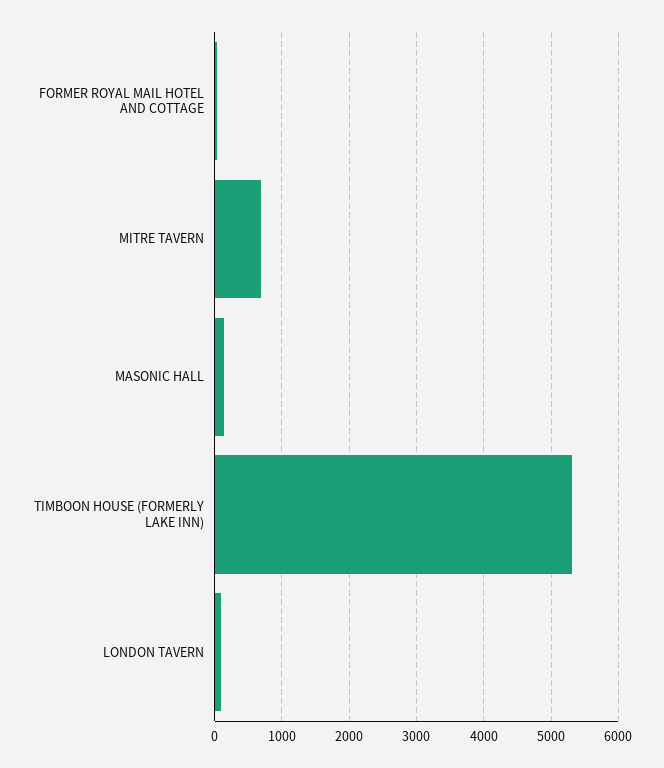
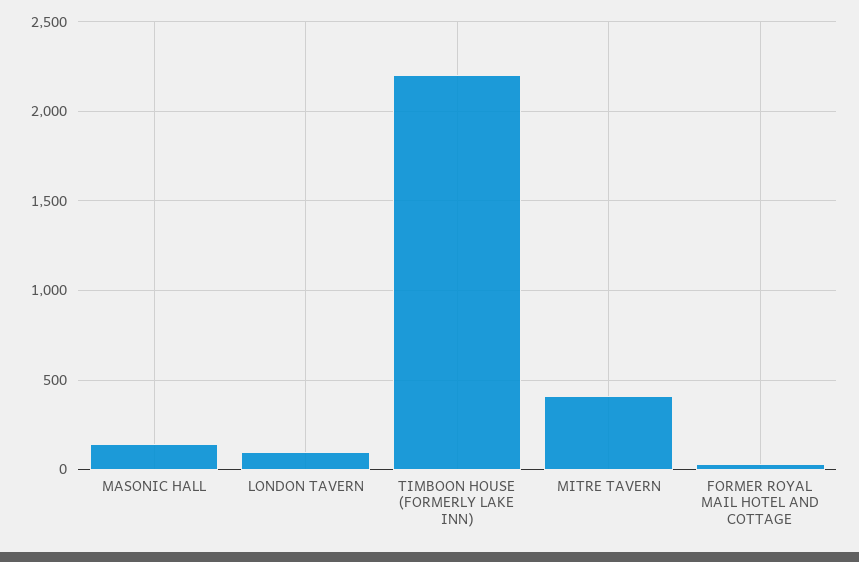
MITRE TAVERN: 700 -> 400
TIMBOON HOUSE (FORMERLY LAKE INN): 5300 -> 2200

